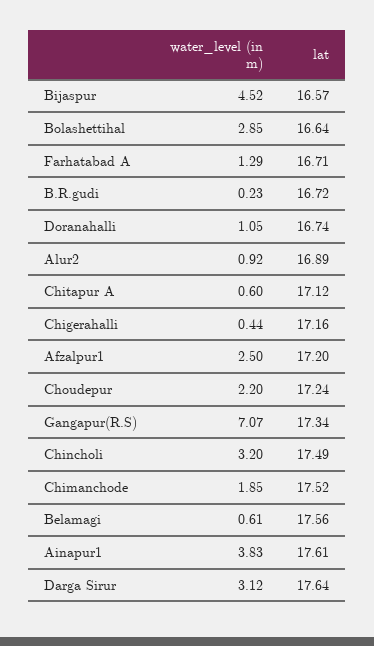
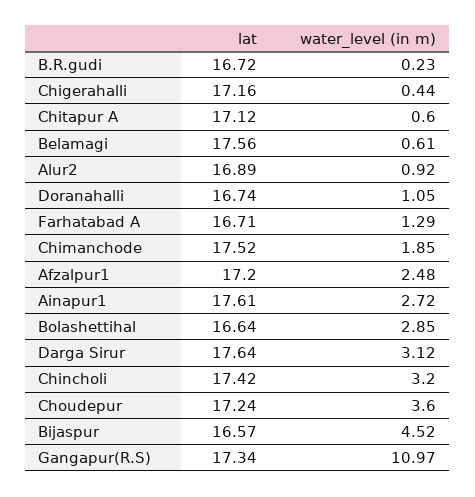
water_level (in m), Afzalpur1: 2.5 -> 2.48
water_level (in m), Choudepur: 2.2 -> 3.6
water_level (in m), Gangapur(R.S): 7.07 -> 10.97
lat, Chincholi: 17.49 -> 17.42
water_level (in m), Ainapur1: 3.83 -> 2.72

